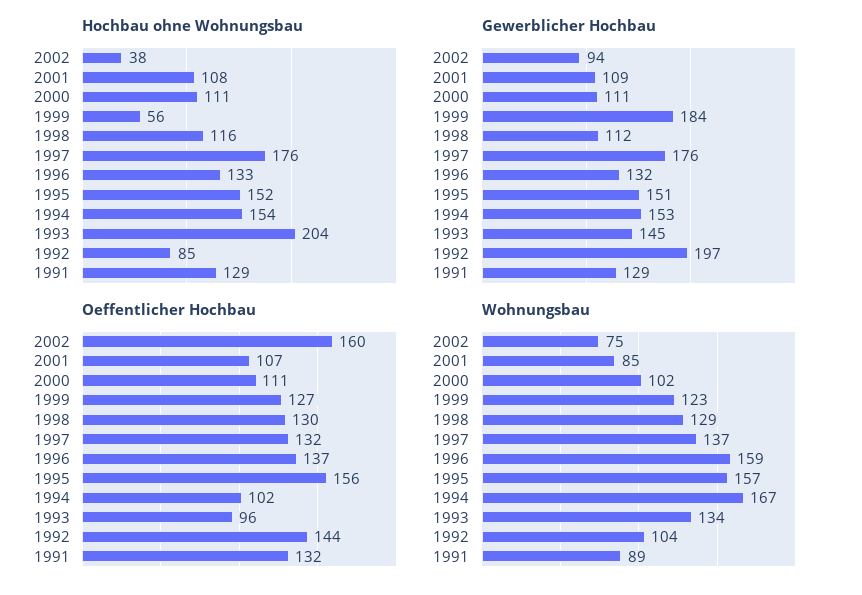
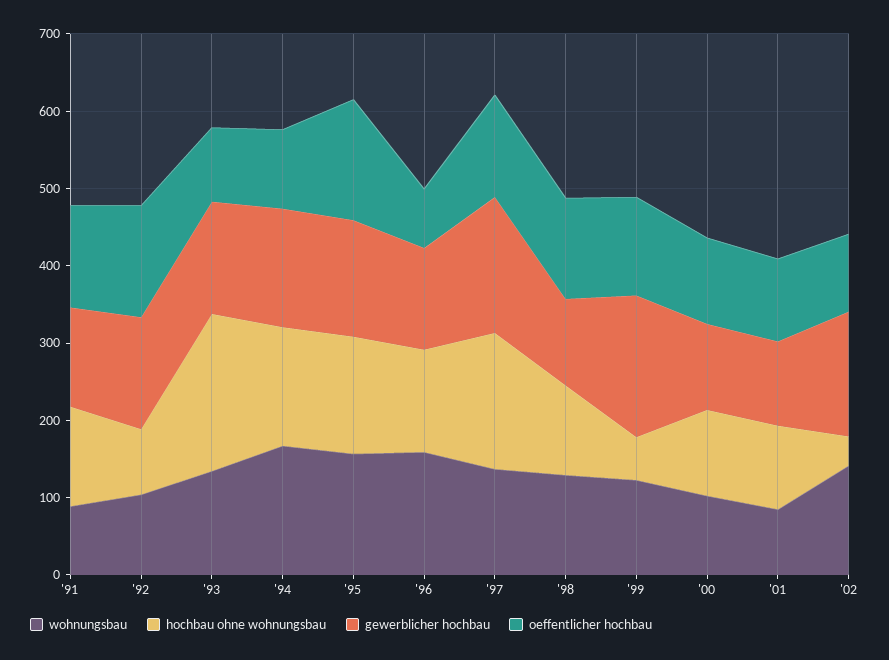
Gewerblicher Hochbau, 2002: 94 -> 160
Gewerblicher Hochbau, 1992: 197 -> 140
Oeffentlicher Hochbau, 2002: 160 -> 100
Oeffentlicher Hochbau, 1996: 137 -> 80
Wohnungsbau, 2002: 75 -> 140

